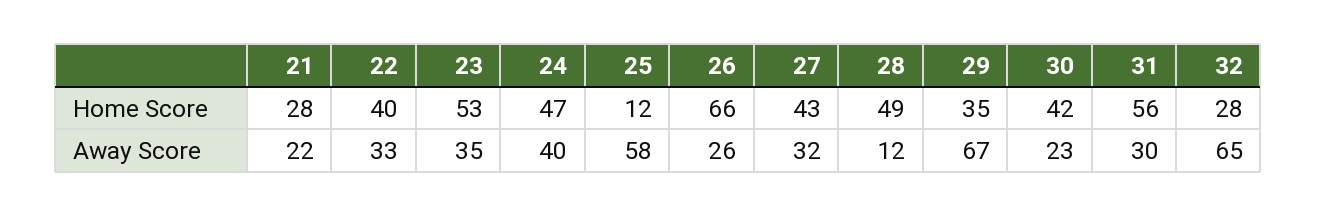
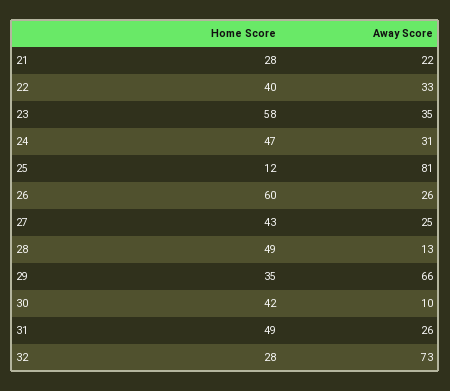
23, Home Score: 53 -> 58
26, Home Score: 66 -> 60
31, Home Score: 56 -> 49
24, Away Score: 40 -> 31
25, Away Score: 58 -> 81
27, Away Score: 32 -> 25
28, Away Score: 12 -> 13
29, Away Score: 67 -> 66
30, Away Score: 23 -> 10
31, Away Score: 30 -> 26
32, Away Score: 65 -> 73

